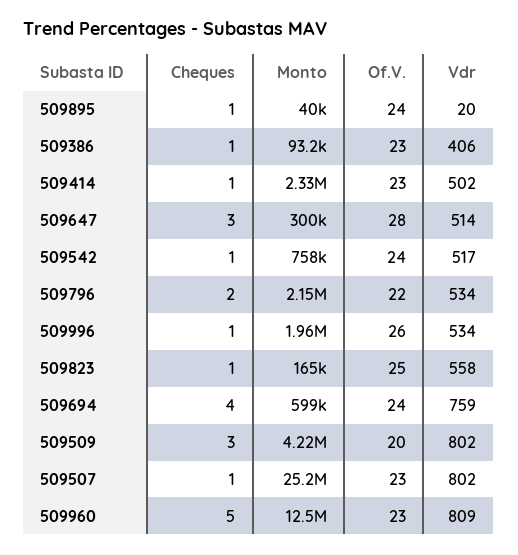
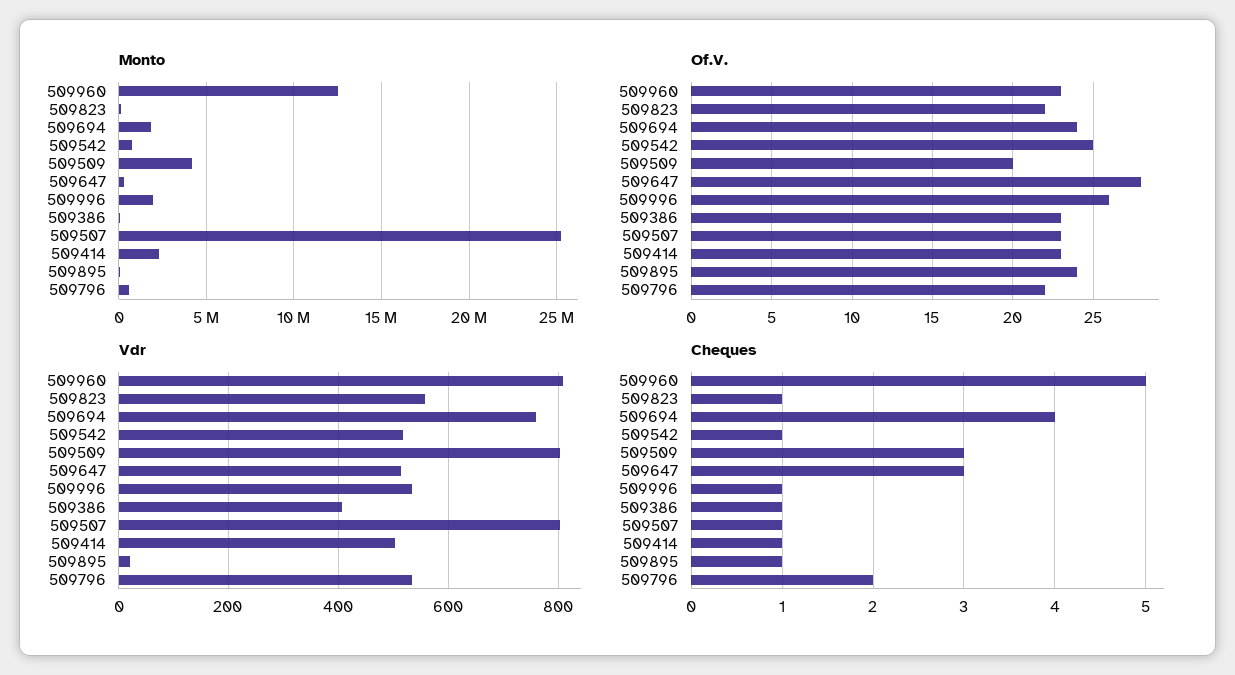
Of.V., 509542: 24 -> 25
Monto, 509796: 2150000 -> 500000
Of.V., 509823: 25 -> 22
Monto, 509694: 599000 -> 2000000

